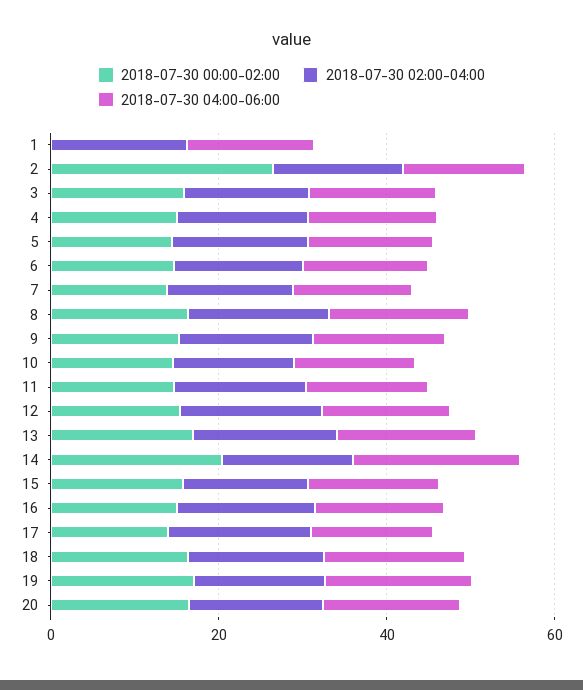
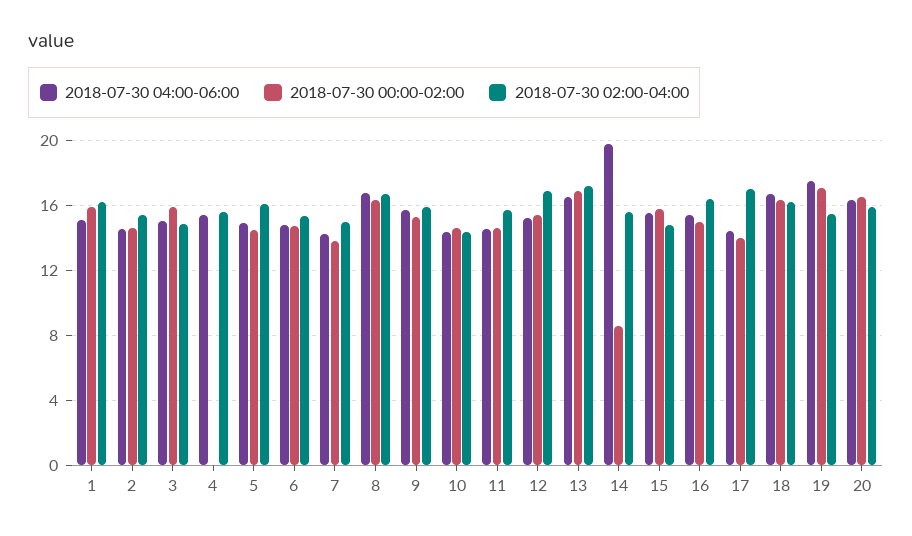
2018-07-30 00:00-02:00, 1: 0 -> 16
2018-07-30 00:00-02:00, 2: 25 -> 14.5
2018-07-30 00:00-02:00, 4: 15 -> 0
2018-07-30 00:00-02:00, 14: 20 -> 8.5

